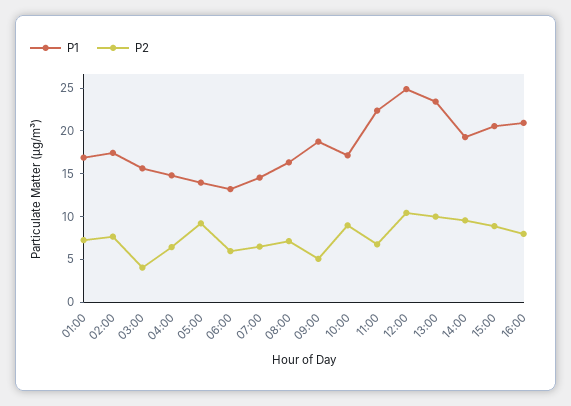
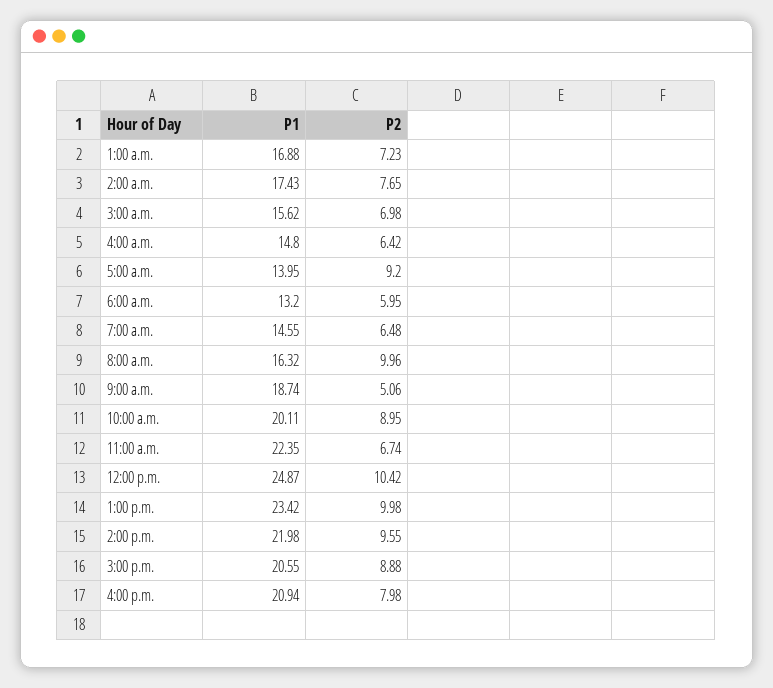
P2, 03:00: 4 -> 6.98
P2, 08:00: 7 -> 9.96
P1, 10:00: 17 -> 20.11
P1, 14:00: 19 -> 21.98

